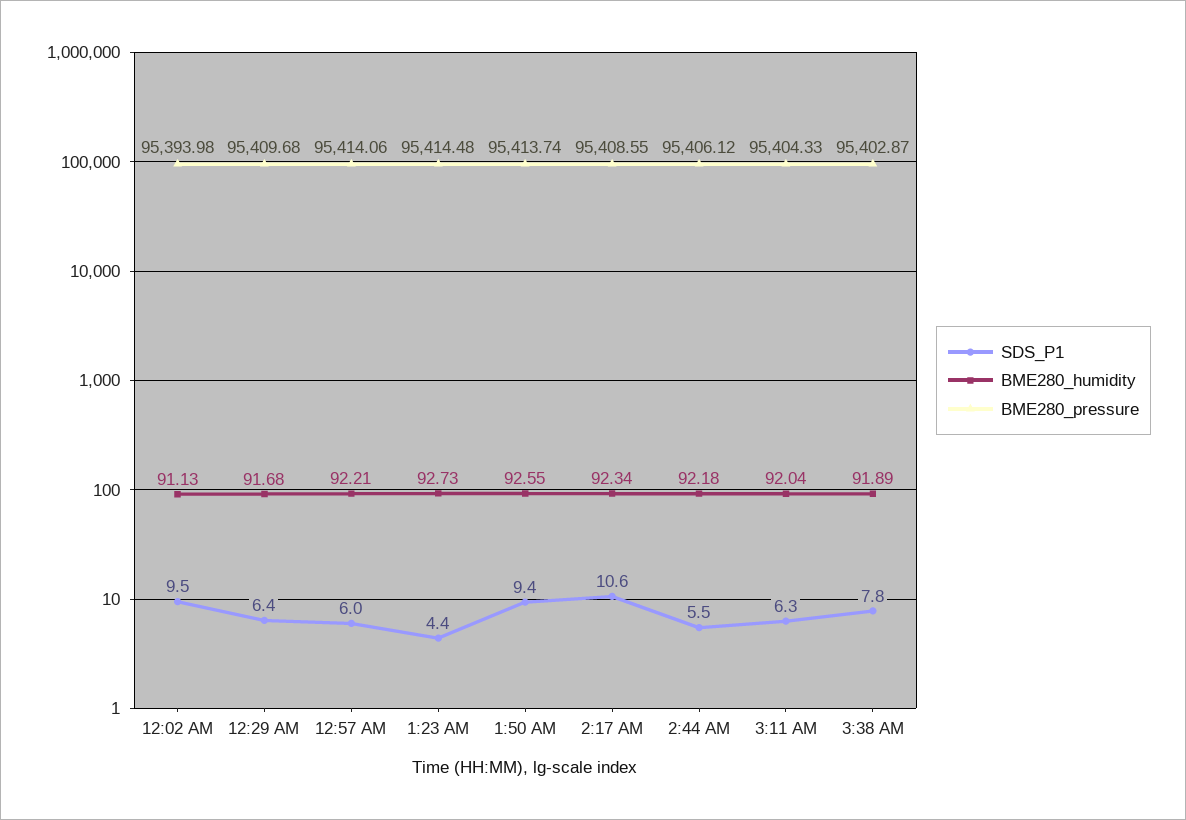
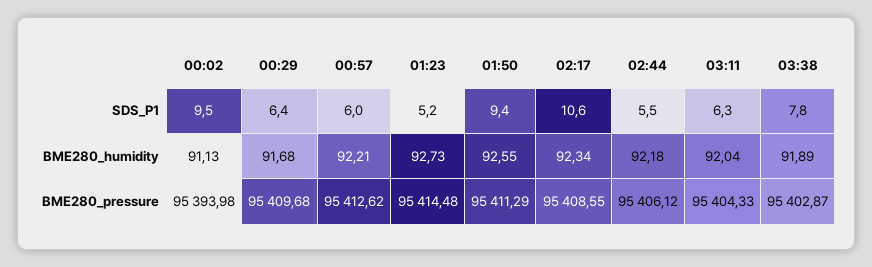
BME280_pressure, 12:57 AM: 95414.06 -> 95412.62
SDS_P1, 1:23 AM: 4.4 -> 5.2
BME280_pressure, 1:50 AM: 95413.74 -> 95411.29

